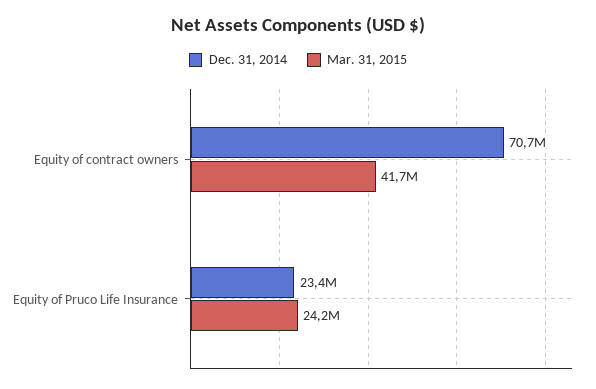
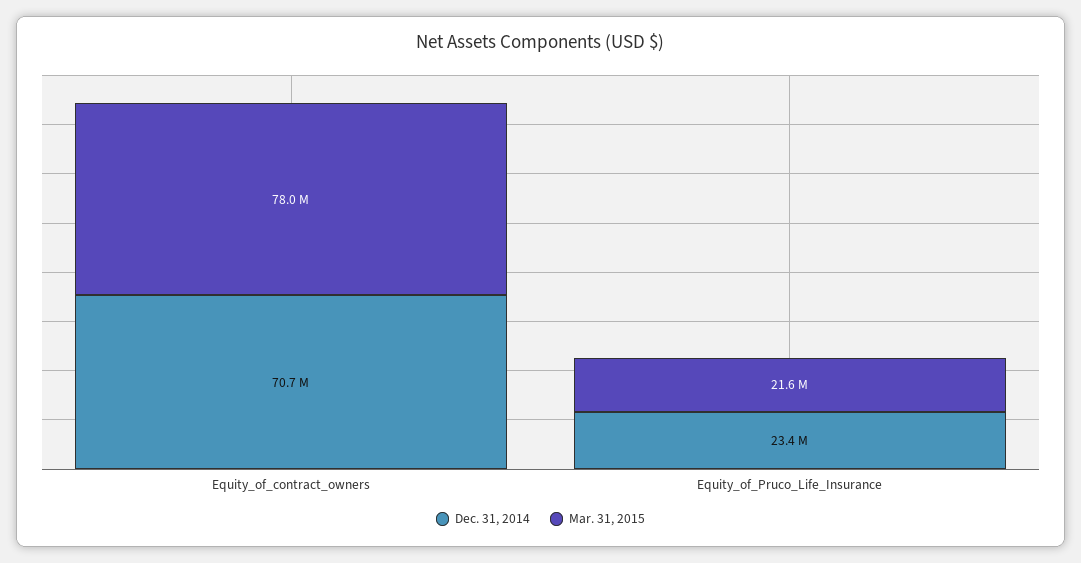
Mar. 31, 2015, Equity of contract owners: 41700000 -> 78000000
Mar. 31, 2015, Equity of Pruco Life Insurance: 24200000 -> 21600000

